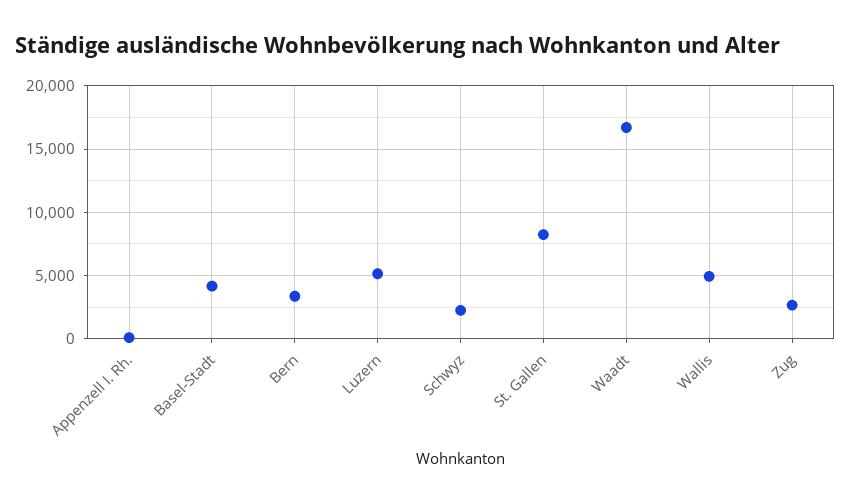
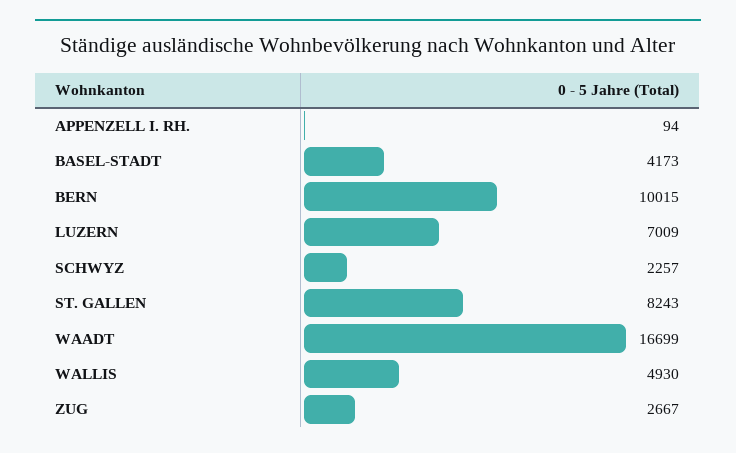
Bern: 3500 -> 10015
Luzern: 5000 -> 7009

